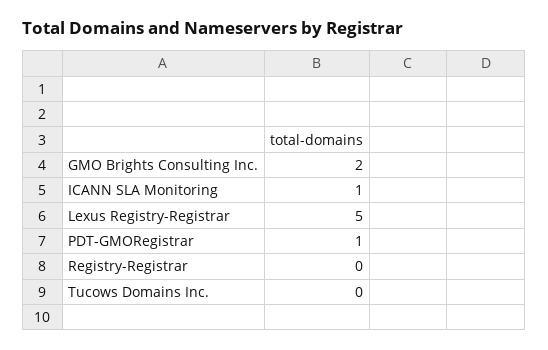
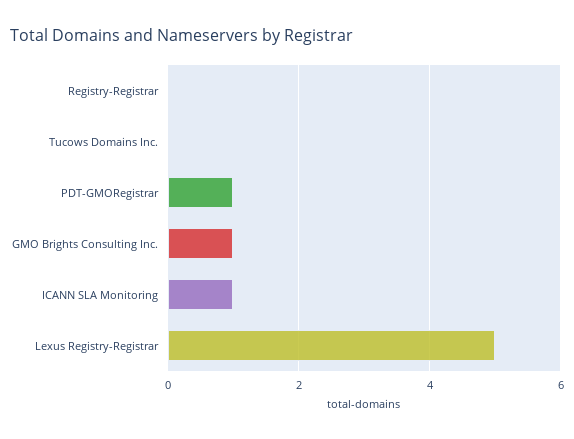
GMO Brights Consulting Inc.: 2 -> 1

